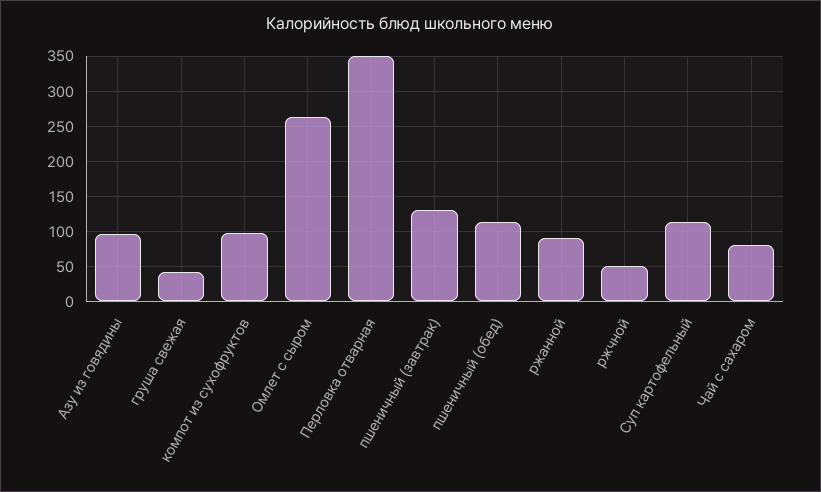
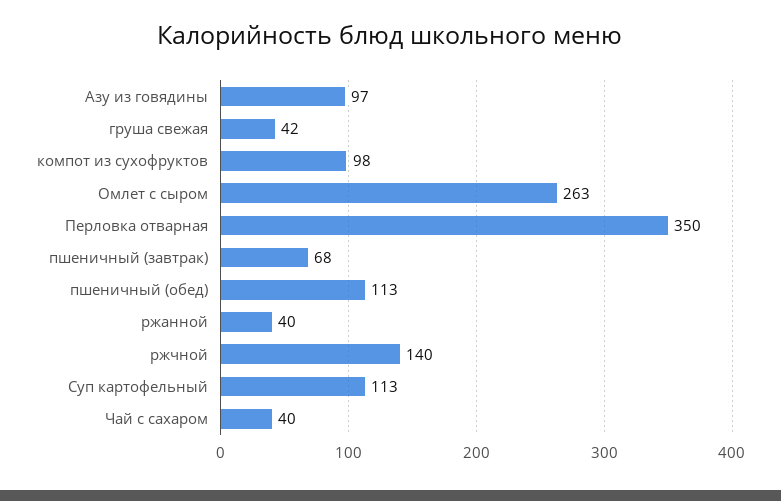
пшеничный (завтрак): 130 -> 68
ржанной: 90 -> 40
ржчной: 50 -> 140
Чай с сахаром: 80 -> 40

